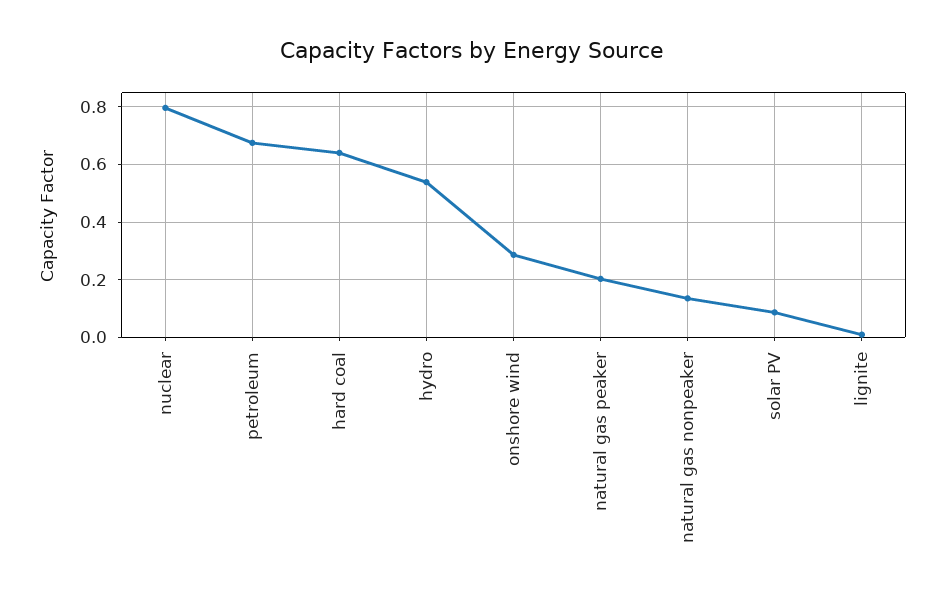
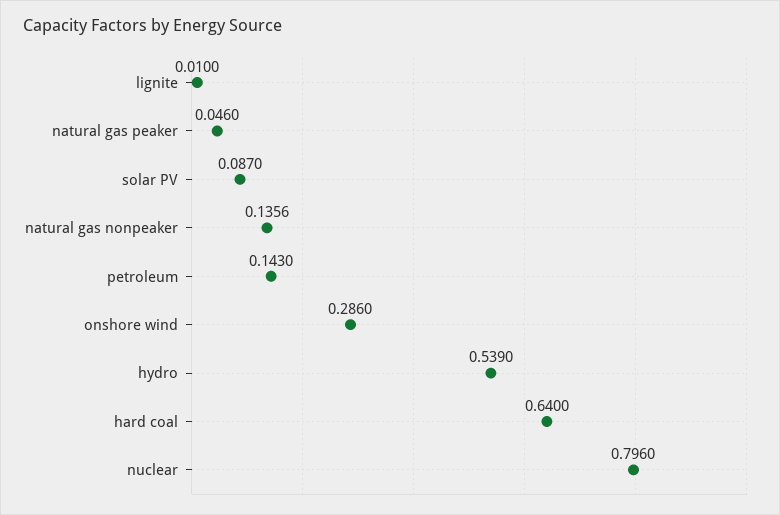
petroleum: 0.675 -> 0.143
natural gas peaker: 0.2 -> 0.046

